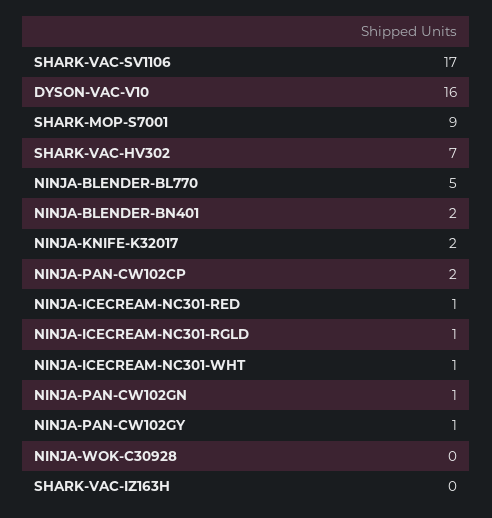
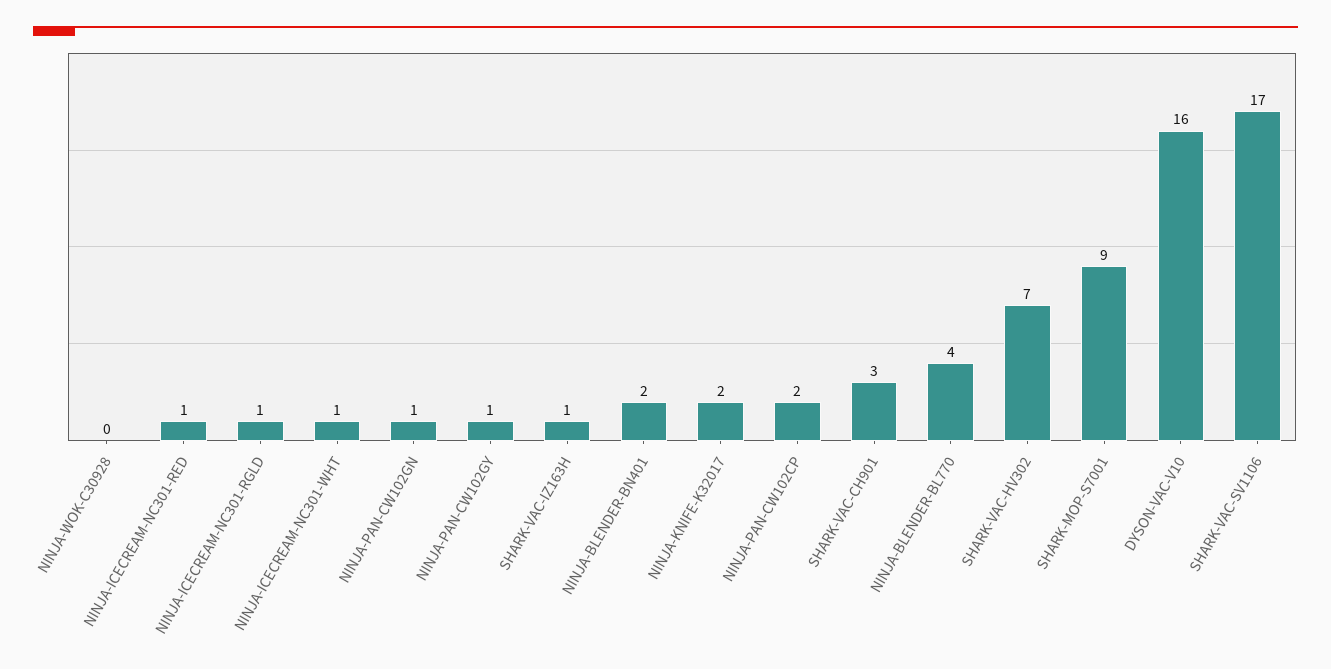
NINJA-BLENDER-BL770: 5 -> 4
SHARK-VAC-IZ163H: 0 -> 1
SHARK-VAC-CH901: none -> 3

